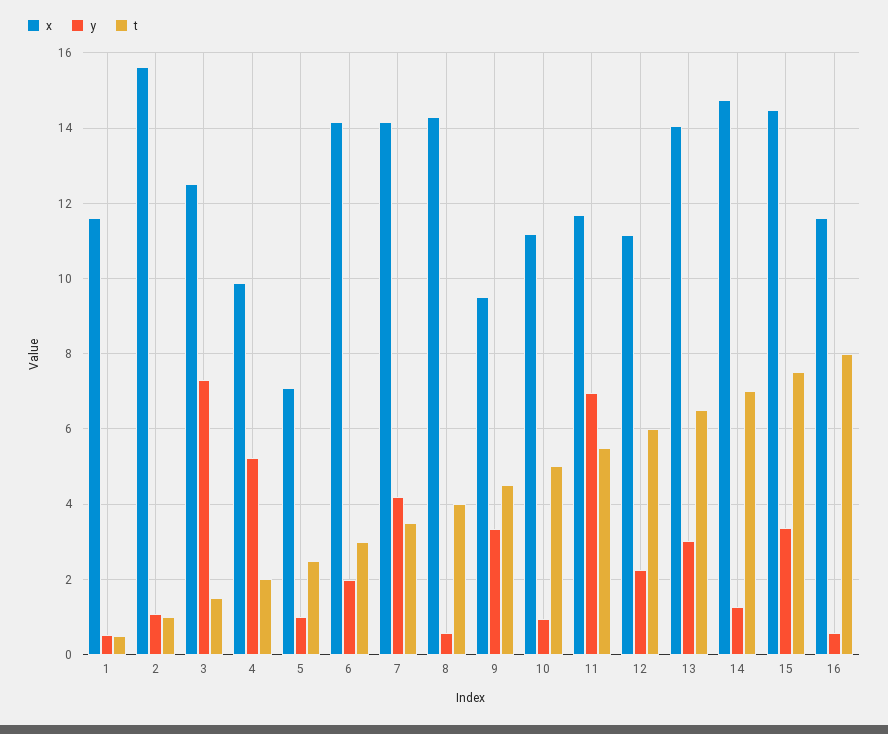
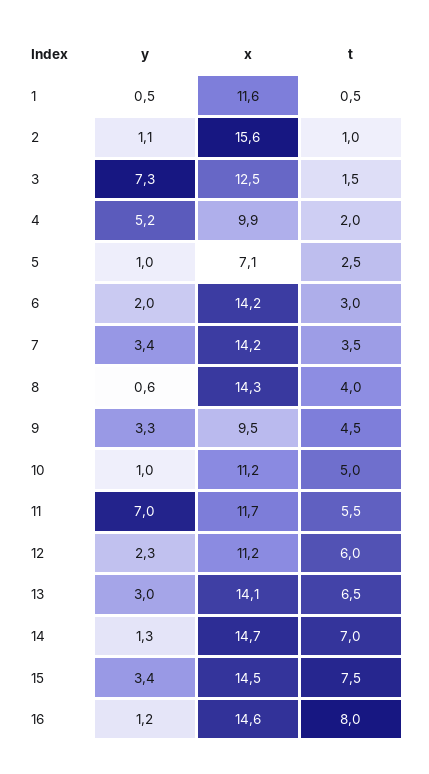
y, 7: 4.2 -> 3.4
x, 16: 11.6 -> 14.6
y, 16: 0.6 -> 1.2

